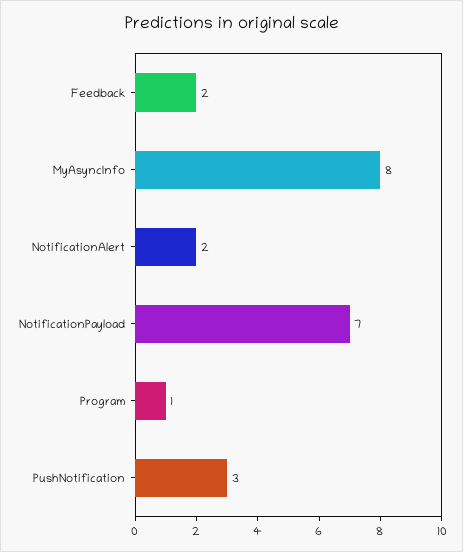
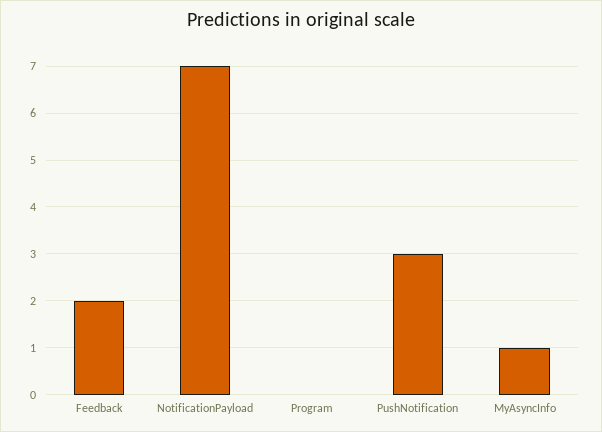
MyAsyncInfo: 8 -> 1
NotificationAlert: 2 -> none
Program: 1 -> 0

